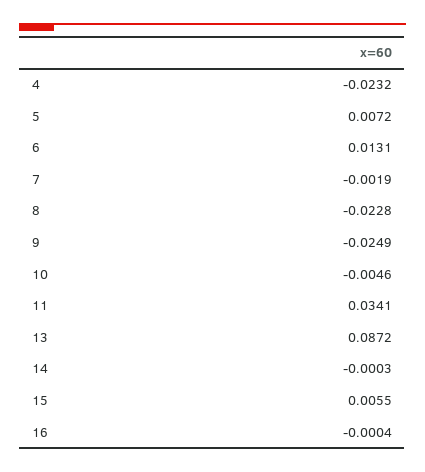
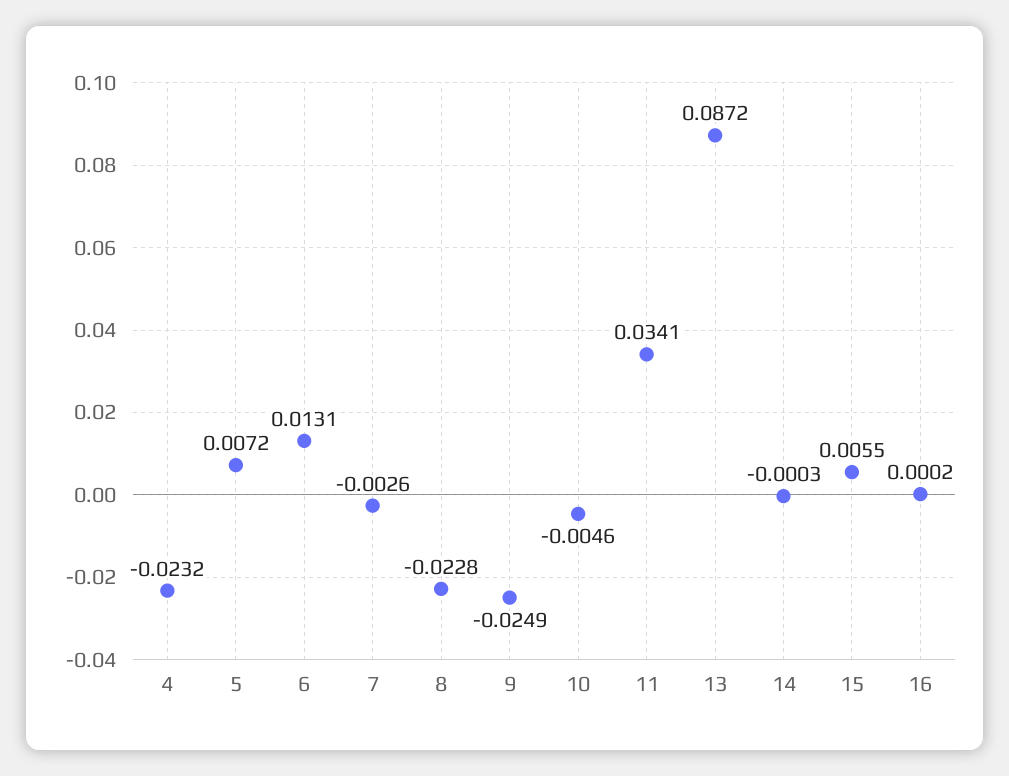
7: -0.0019 -> -0.0026
16: -0.0004 -> 0.0002

